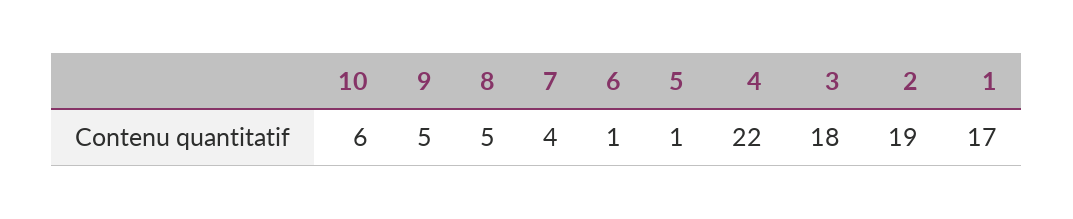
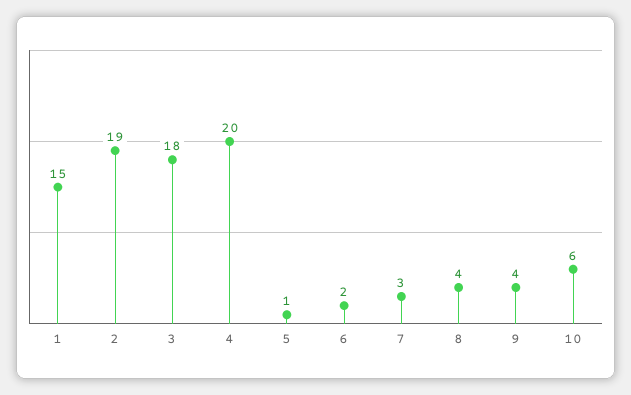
9: 5 -> 4
8: 5 -> 4
7: 4 -> 3
6: 1 -> 2
4: 22 -> 20
1: 17 -> 15

